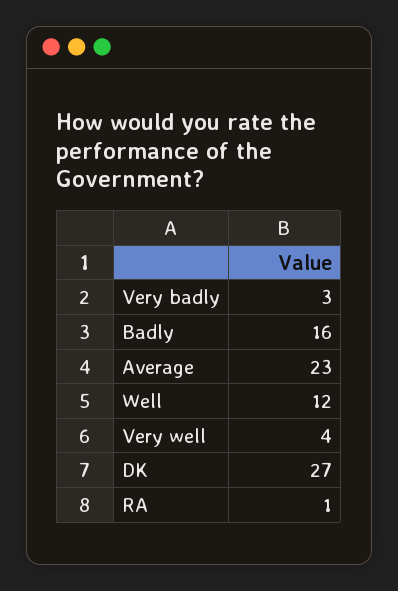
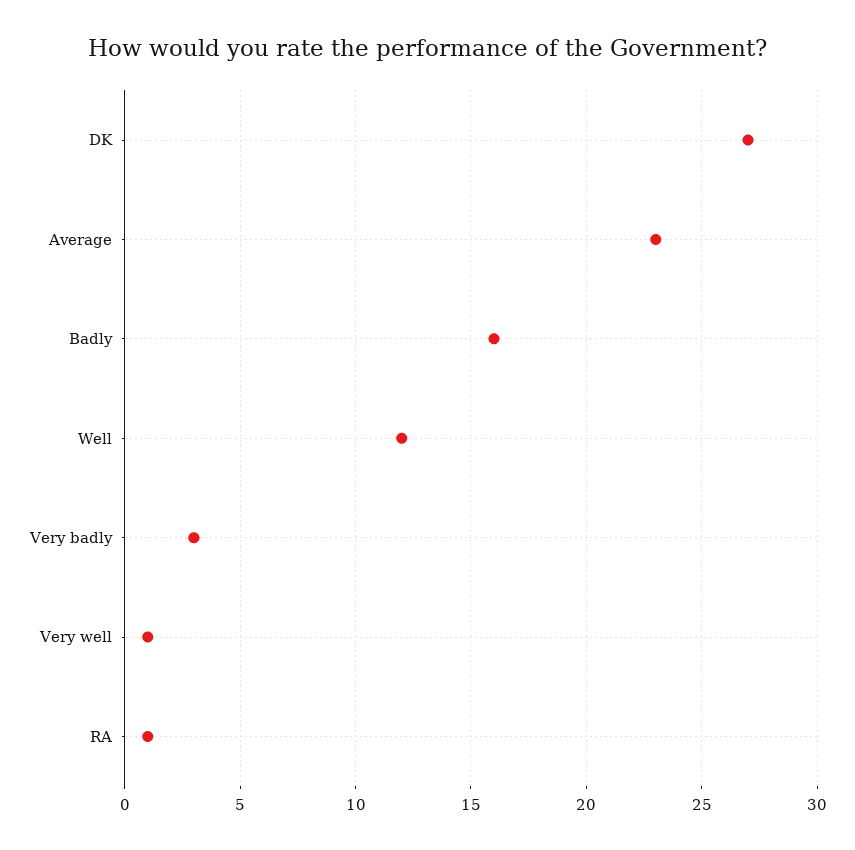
Very well: 4 -> 1

